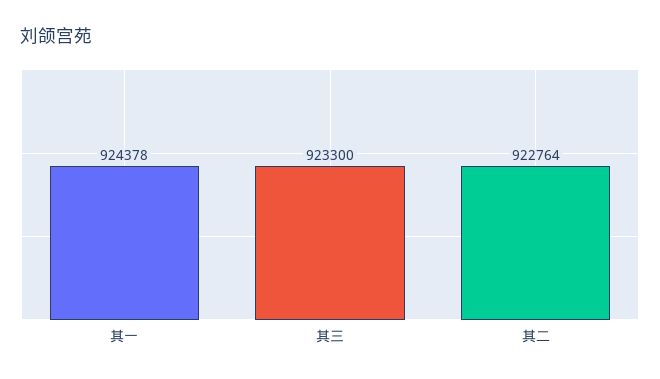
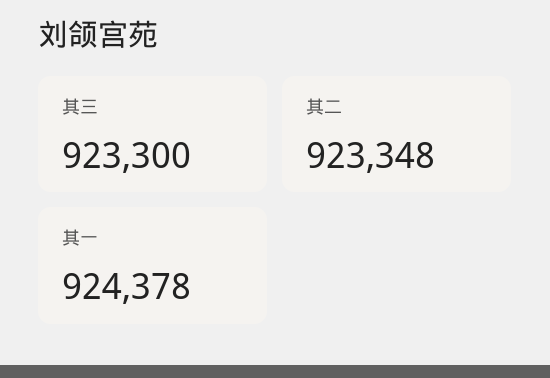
其二: 922764 -> 923348

